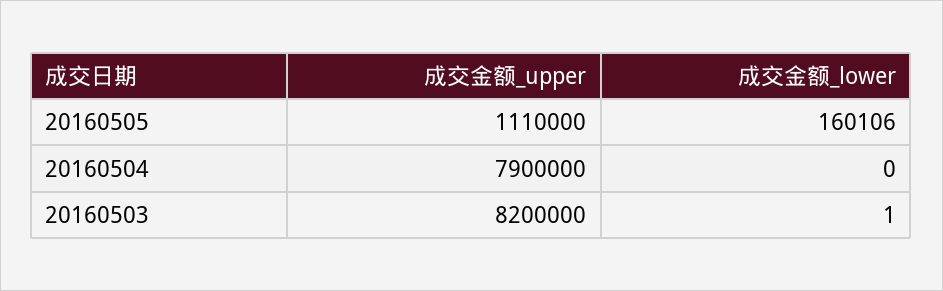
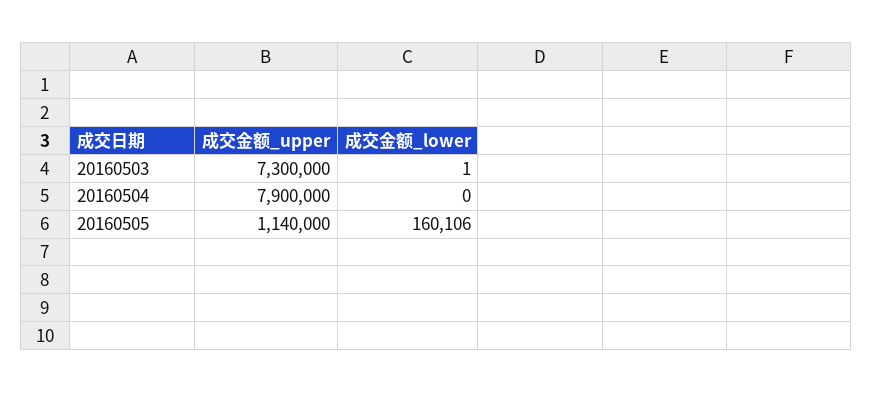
成交金额_upper, 20160505: 1110000 -> 1140000
成交金额_upper, 20160503: 8200000 -> 7300000

